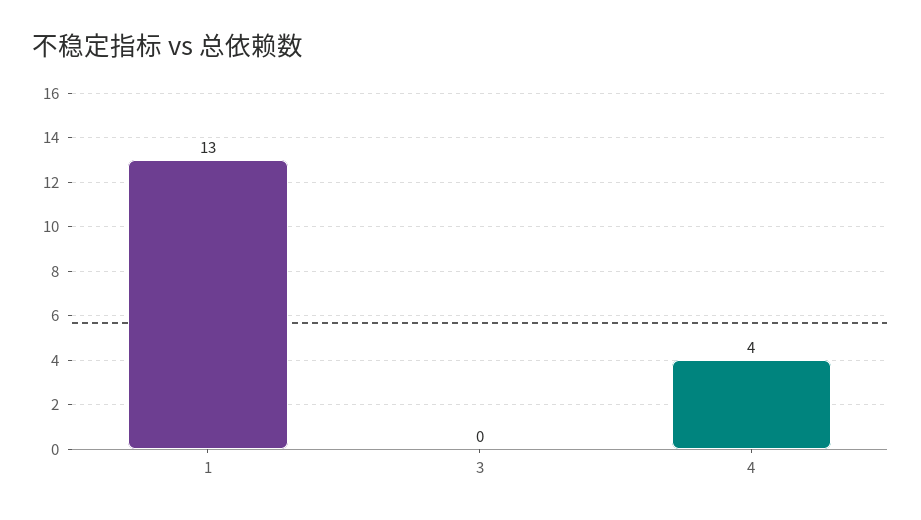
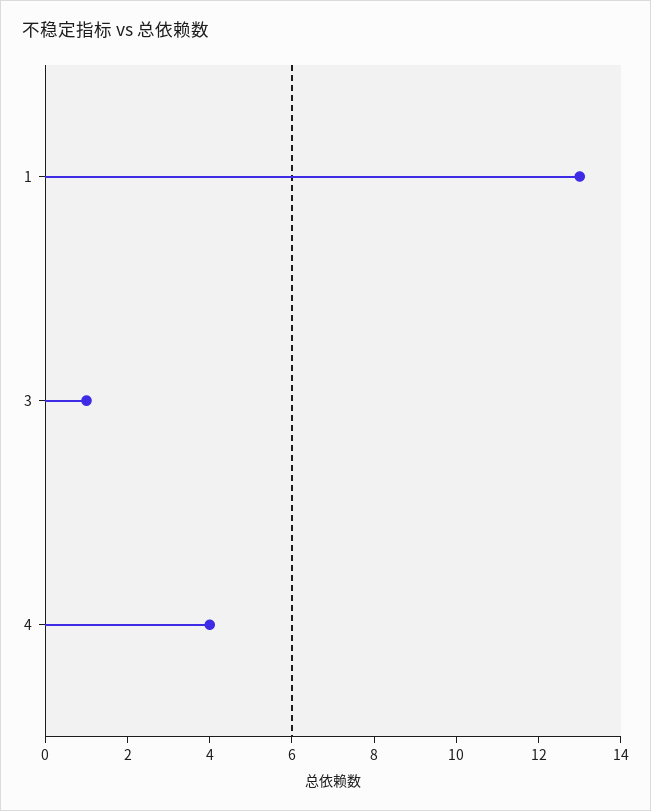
3: 0 -> 1

